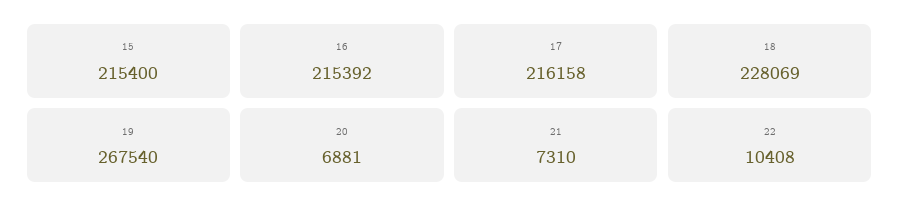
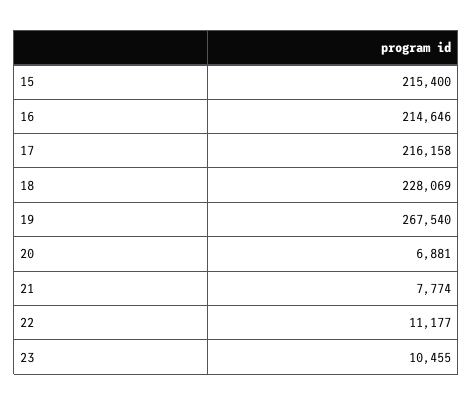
16: 215392 -> 214646
21: 7310 -> 7774
22: 10408 -> 11177
23: none -> 10455

